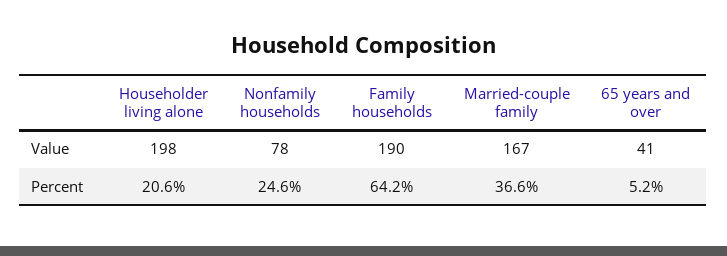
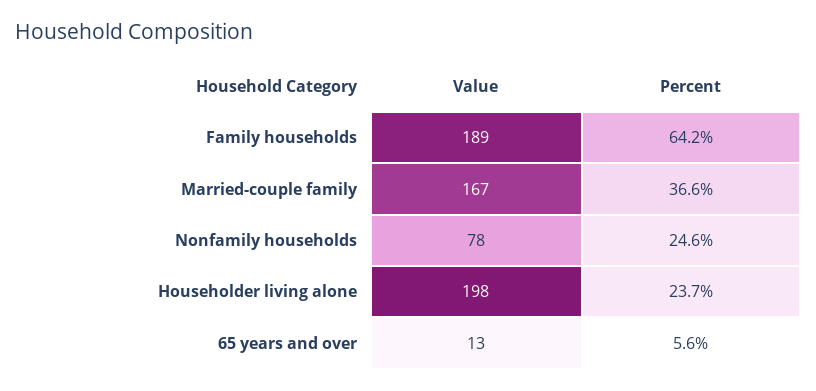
Family households, Value: 190 -> 189
65 years and over, Value: 41 -> 13
Householder living alone, Percent: 20.6 -> 23.7
65 years and over, Percent: 5.2 -> 5.6

